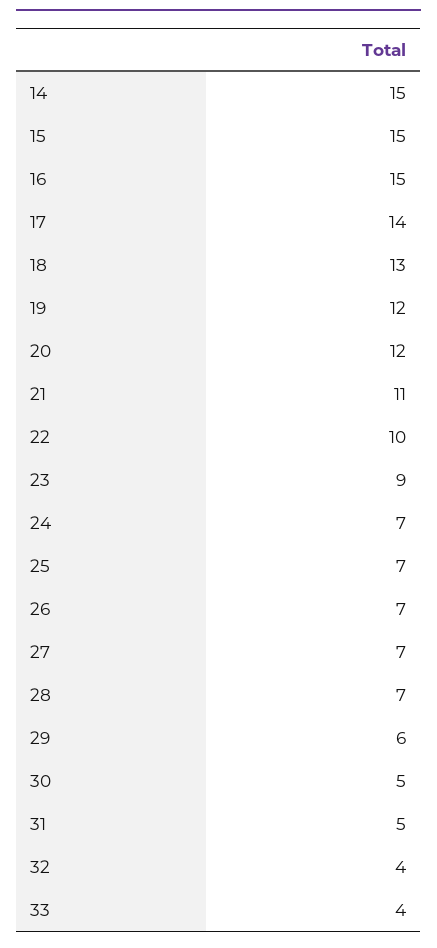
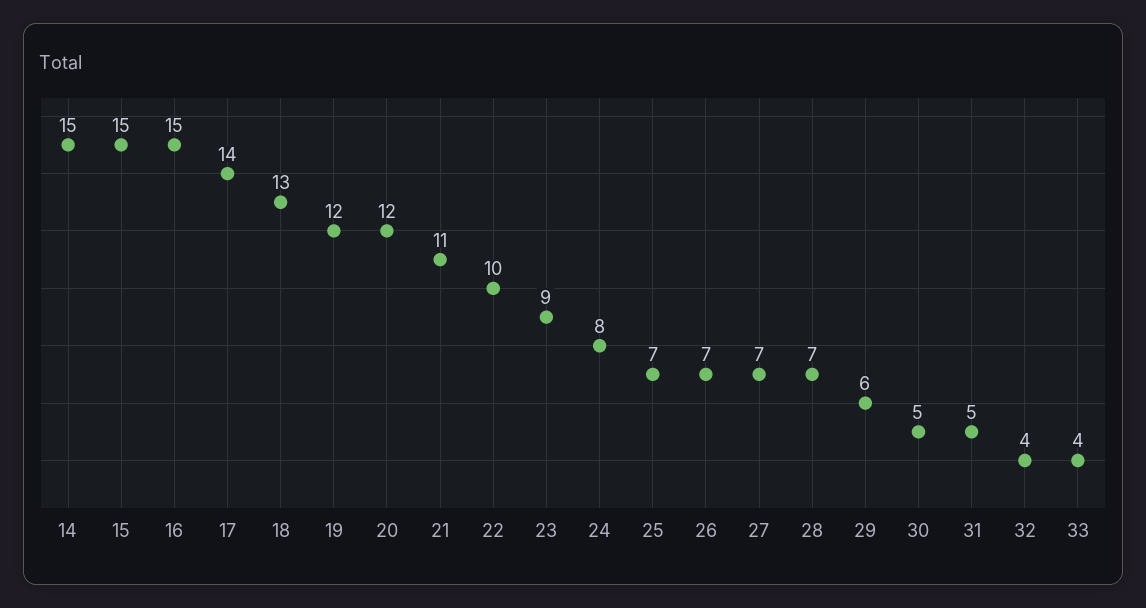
24: 7 -> 8

